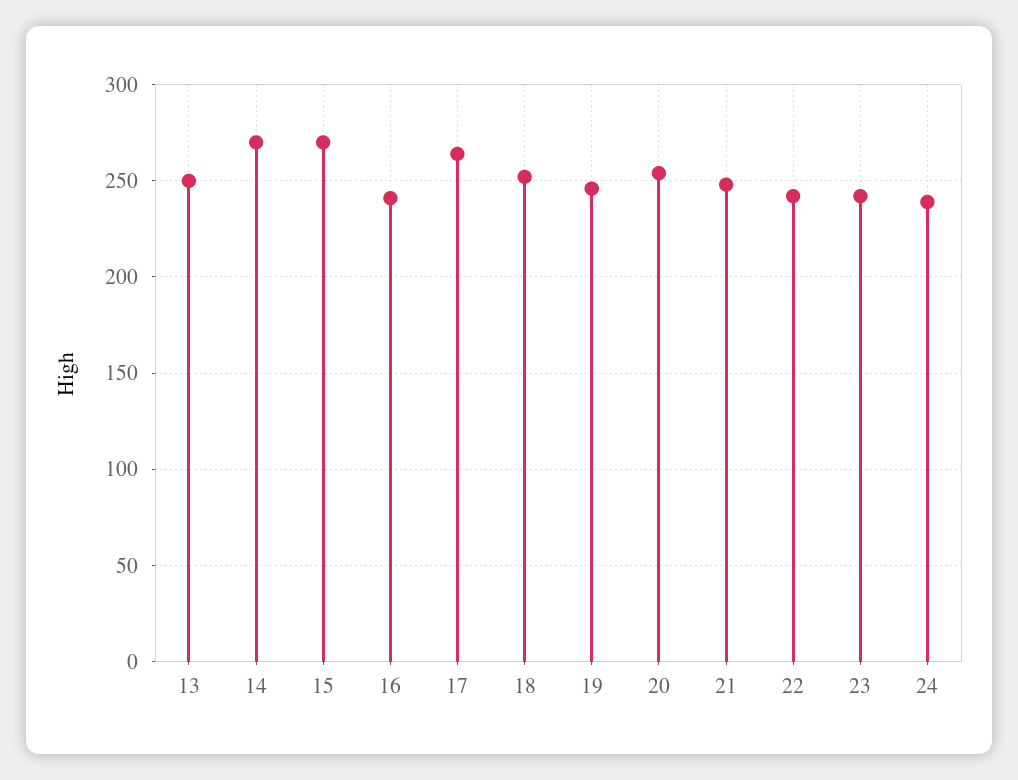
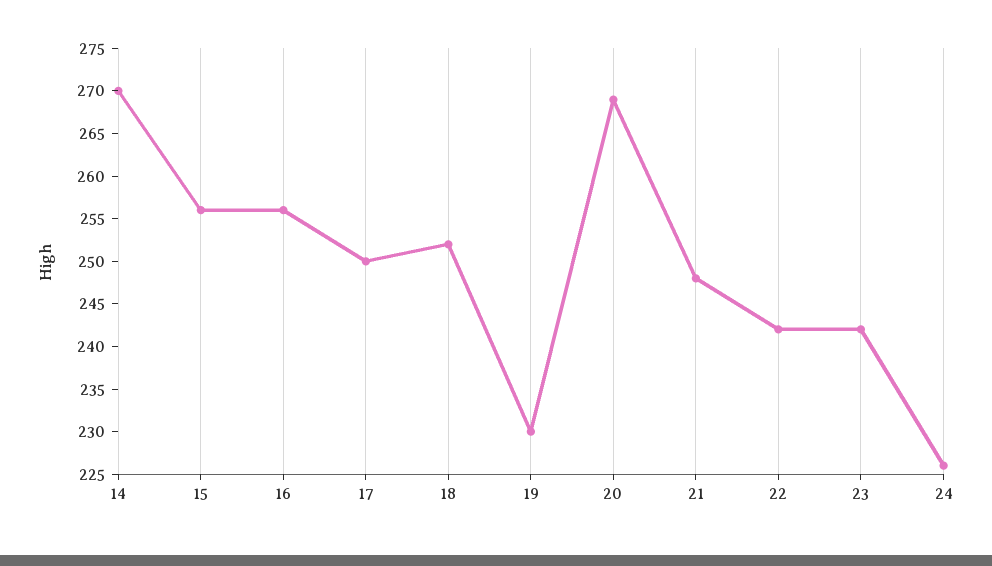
13: 250 -> none
15: 270 -> 256
16: 240 -> 256
17: 265 -> 250
19: 245 -> 230
20: 255 -> 269
24: 240 -> 226

